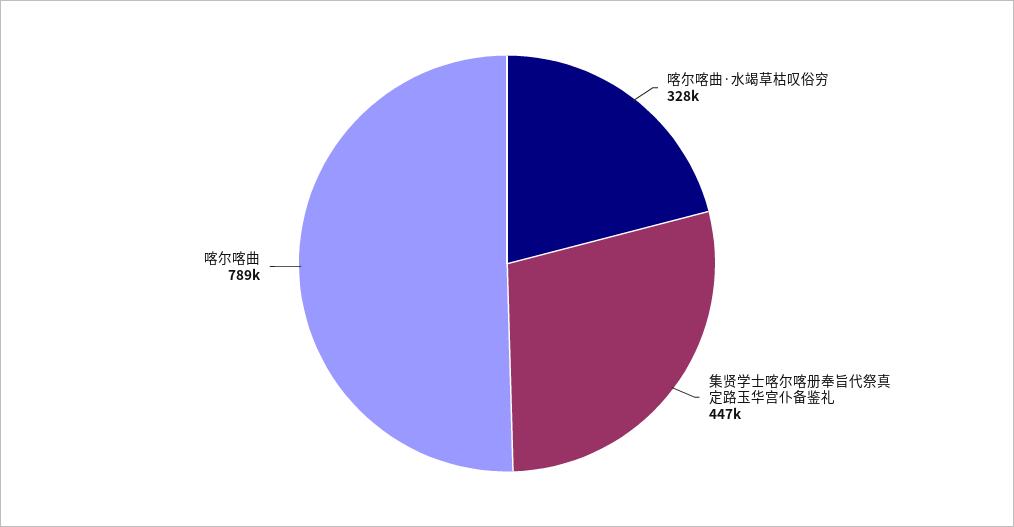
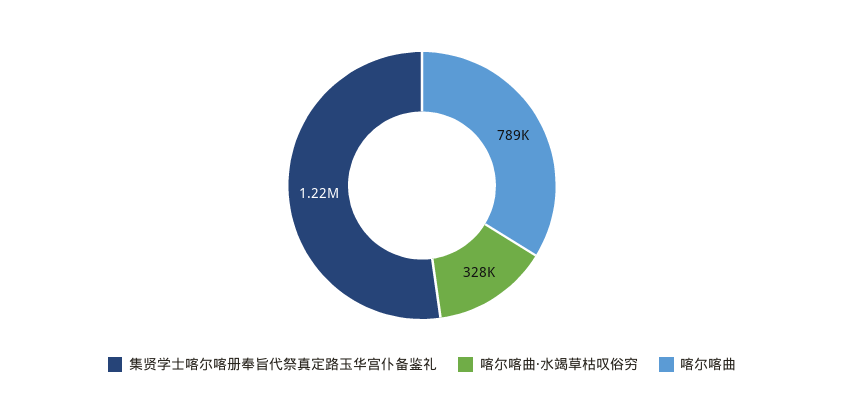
集贤学士喀尔喀册奉旨代祭真定路玉华宫仆备鉴礼: 447000 -> 1220000

